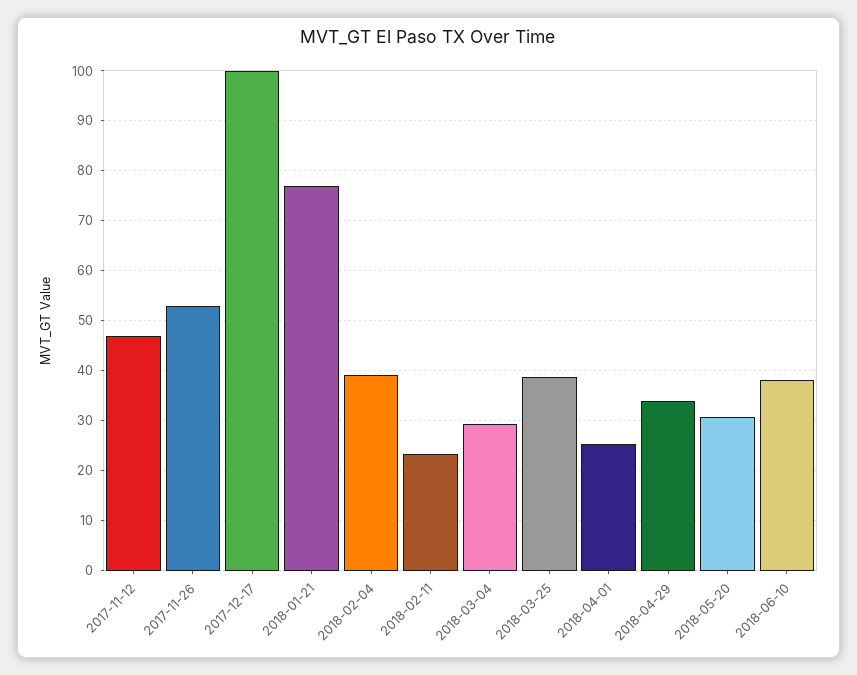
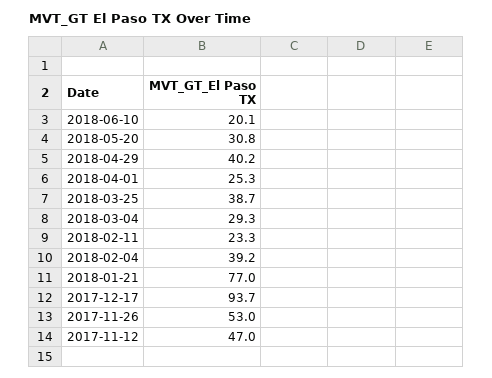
2017-12-17: 100 -> 93.7
2018-04-29: 34 -> 40.2
2018-06-10: 38 -> 20.1

